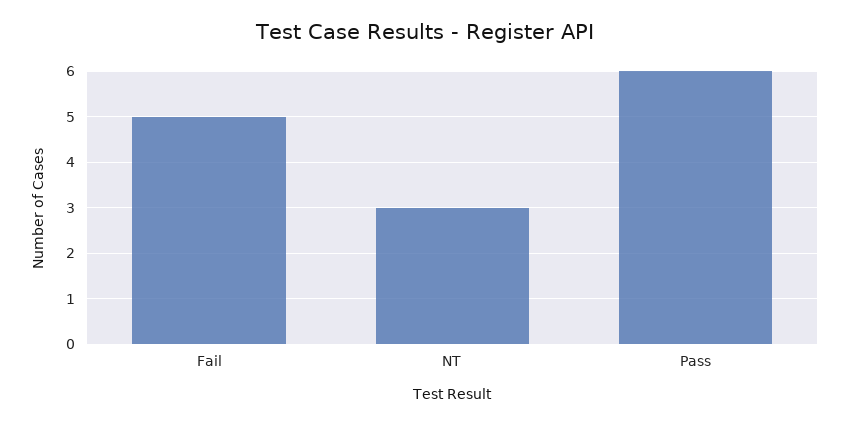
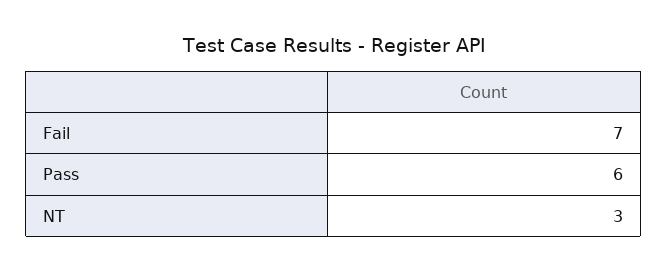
Fail: 5 -> 7

